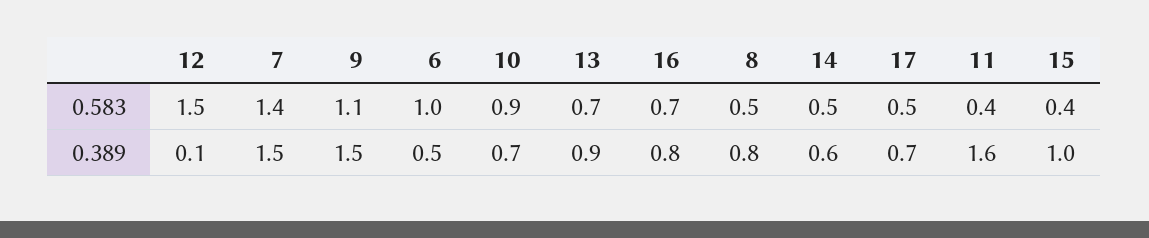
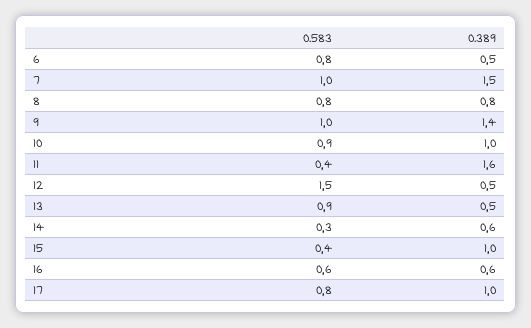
7, 0.583: 1.4 -> 1
9, 0.583: 1.1 -> 1
6, 0.583: 1 -> 0.8
13, 0.583: 0.7 -> 0.9
16, 0.583: 0.7 -> 0.6
8, 0.583: 0.5 -> 0.8
14, 0.583: 0.5 -> 0.3
17, 0.583: 0.5 -> 0.8
12, 0.389: 0.1 -> 0.5
9, 0.389: 1.5 -> 1.4
10, 0.389: 0.7 -> 1
13, 0.389: 0.9 -> 0.5
16, 0.389: 0.8 -> 0.6
17, 0.389: 0.7 -> 1

